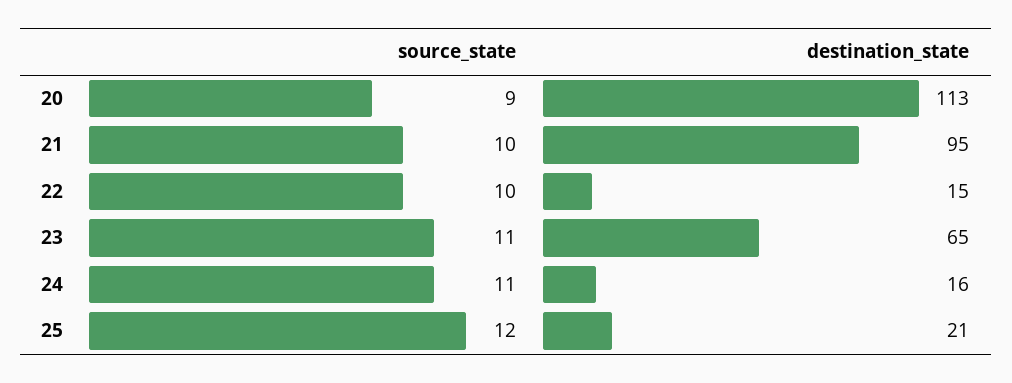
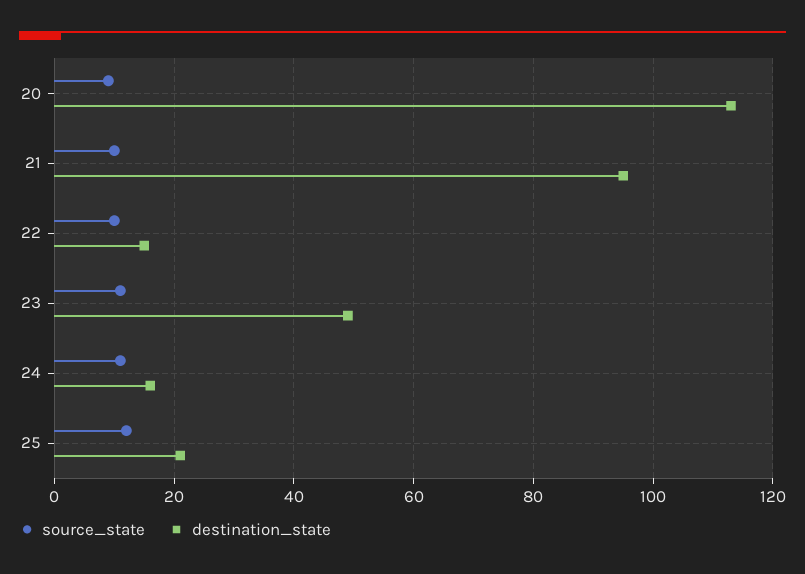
destination_state, 23: 65 -> 50

